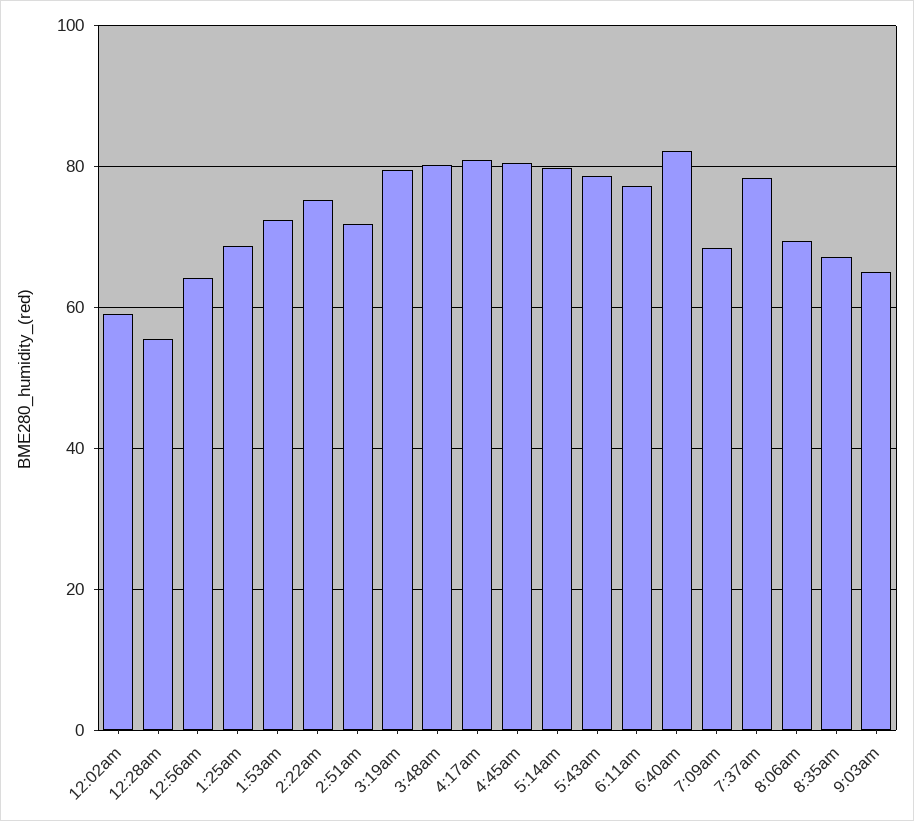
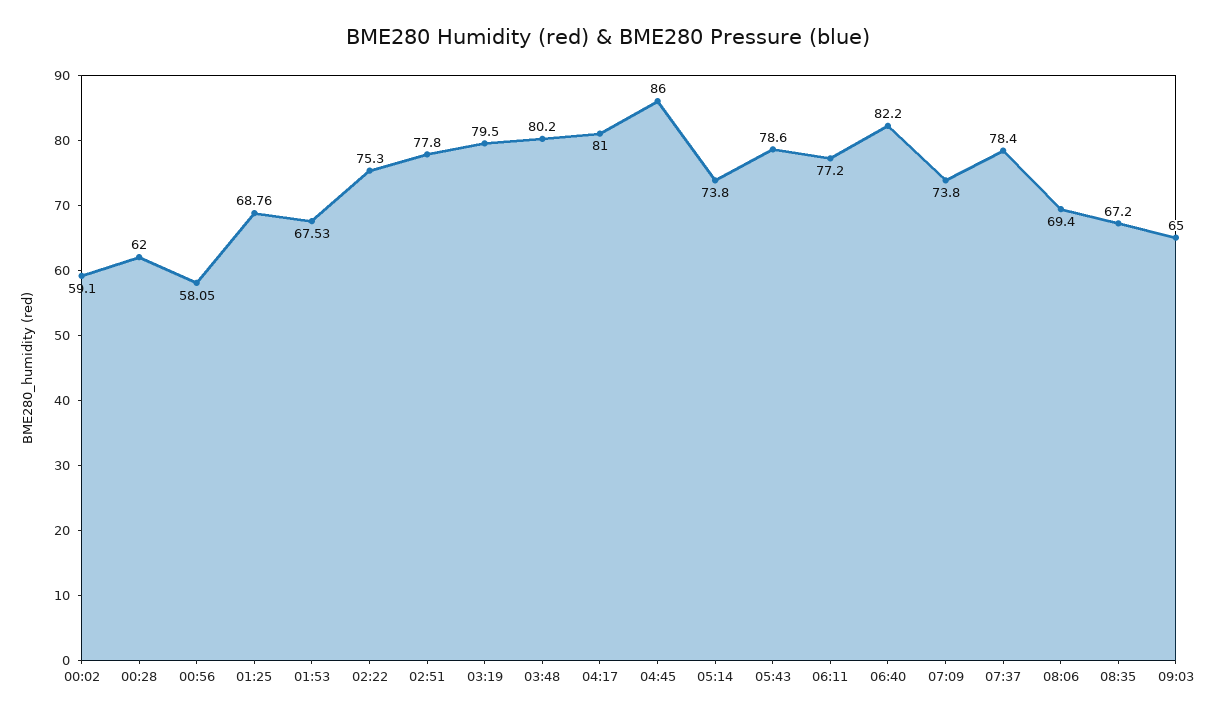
12:28am: 56 -> 62
12:56am: 64 -> 58.05
1:53am: 72 -> 67.53
2:51am: 72 -> 77.8
4:45am: 80 -> 86
5:14am: 80 -> 73.8
7:09am: 68 -> 73.8

